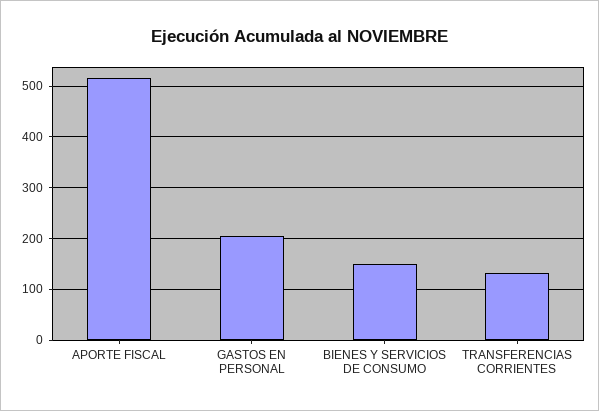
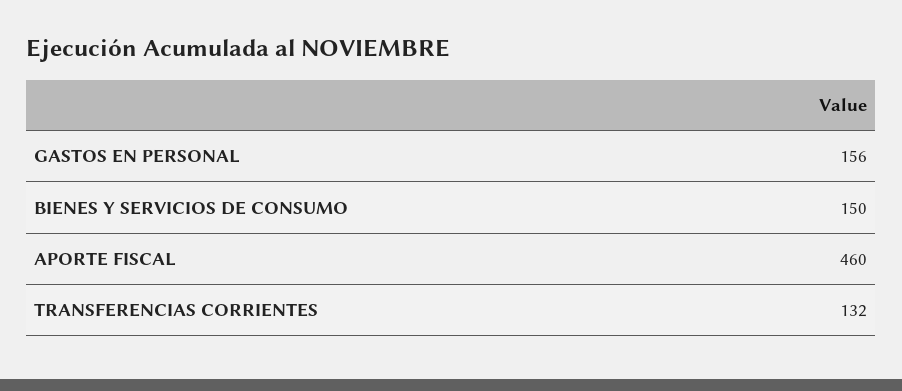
APORTE FISCAL: 520 -> 460
GASTOS EN PERSONAL: 200 -> 156

